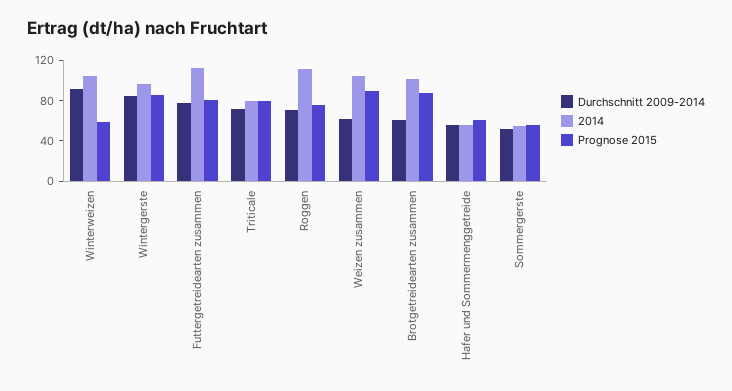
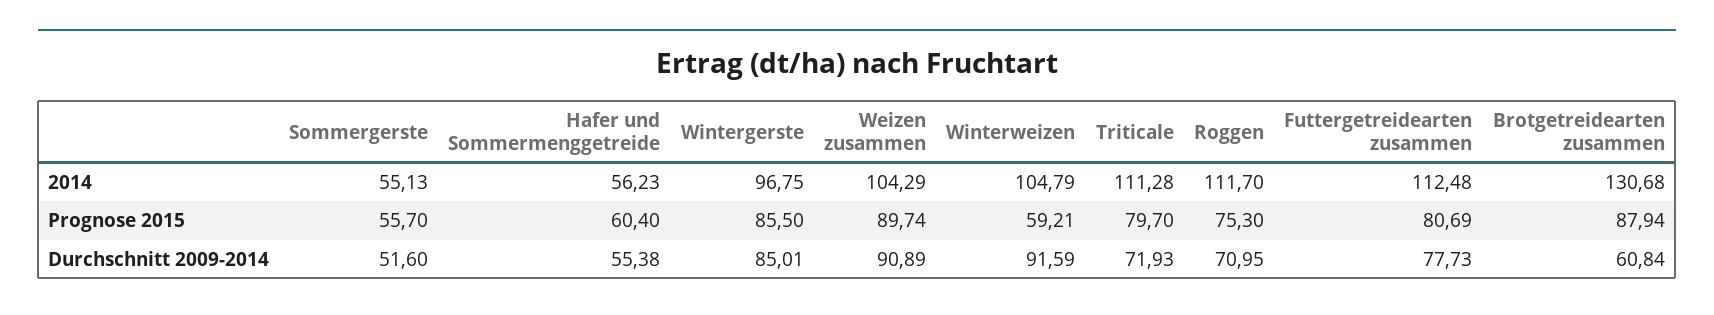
2014, Triticale: 80 -> 111.28
Durchschnitt 2009-2014, Weizen zusammen: 60 -> 90.89
2014, Brotgetreidearten zusammen: 100 -> 130.68

